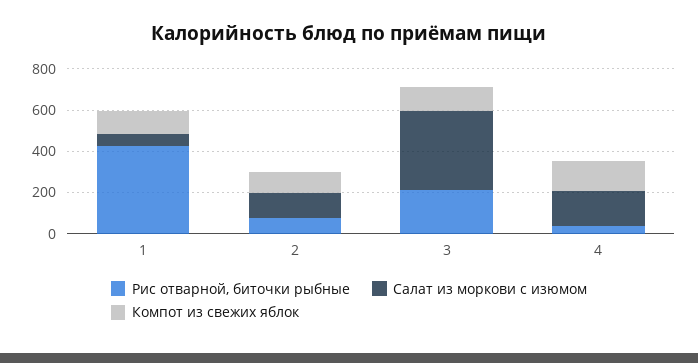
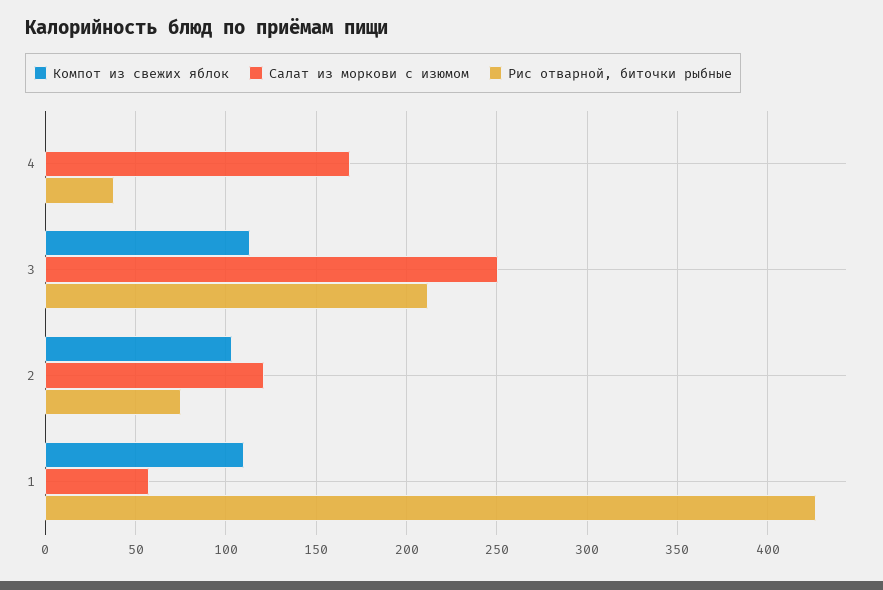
Салат из моркови с изюмом, 3: 400 -> 250
Компот из свежих яблок, 4: 150 -> 0

